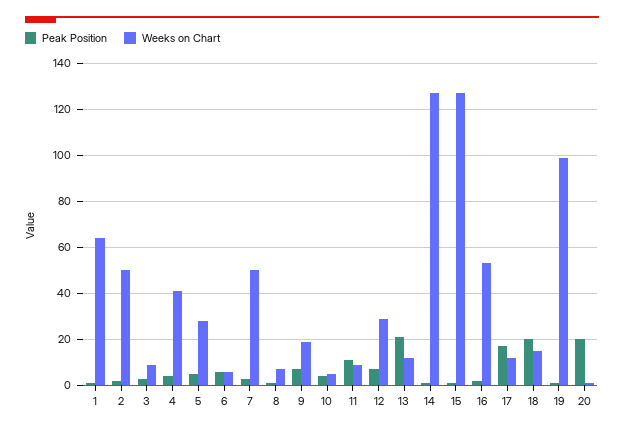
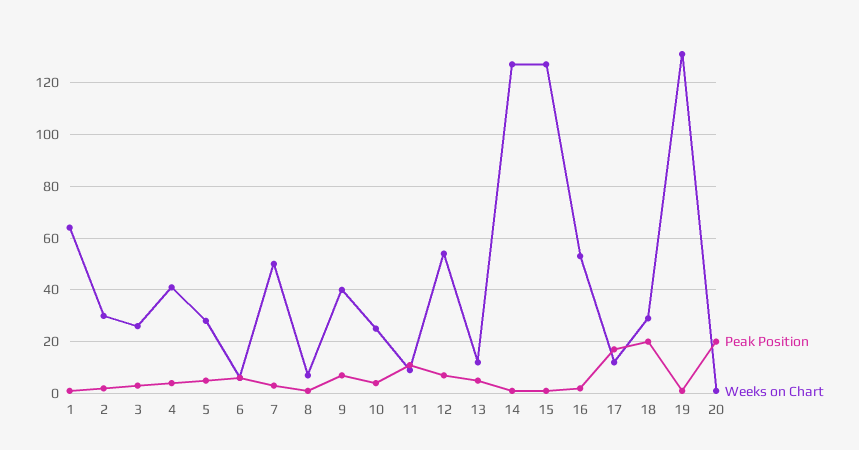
Weeks on Chart, 2: 50 -> 30
Weeks on Chart, 3: 10 -> 25
Weeks on Chart, 9: 20 -> 40
Weeks on Chart, 10: 5 -> 25
Weeks on Chart, 12: 30 -> 55
Peak Position, 13: 20 -> 5
Weeks on Chart, 18: 15 -> 30
Weeks on Chart, 19: 100 -> 130

